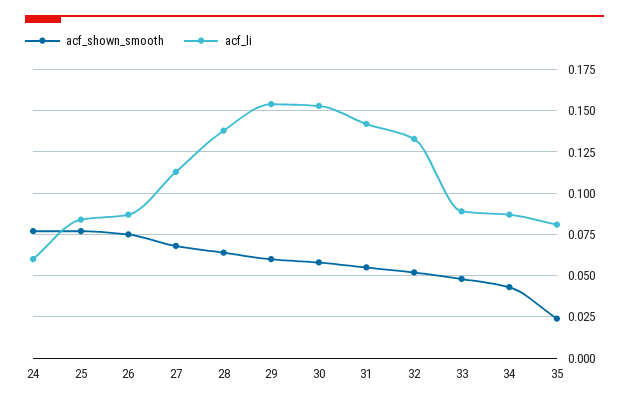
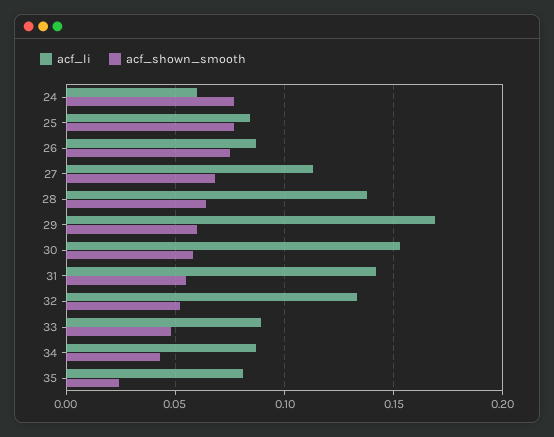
acf_li, 29: 0.155 -> 0.17

